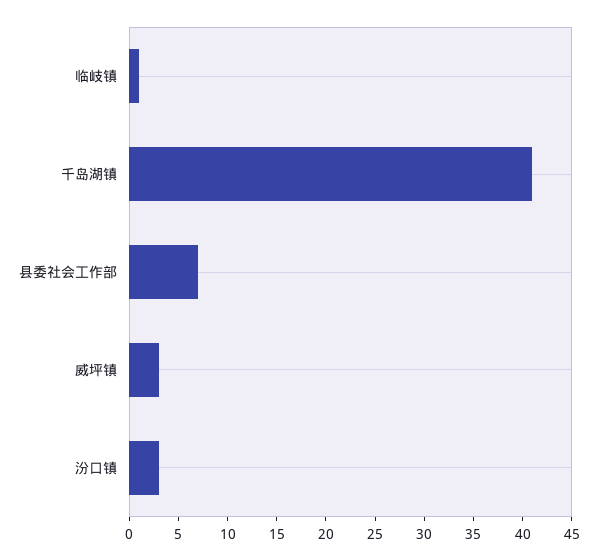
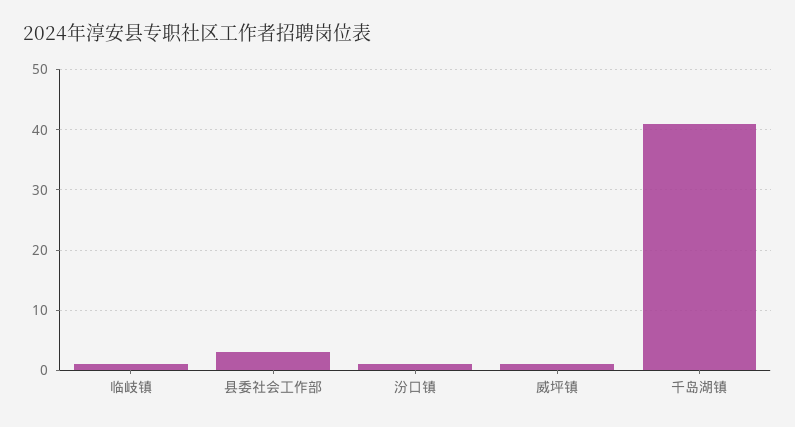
县委社会工作部: 7 -> 3
威坪镇: 3 -> 1
汾口镇: 3 -> 1

